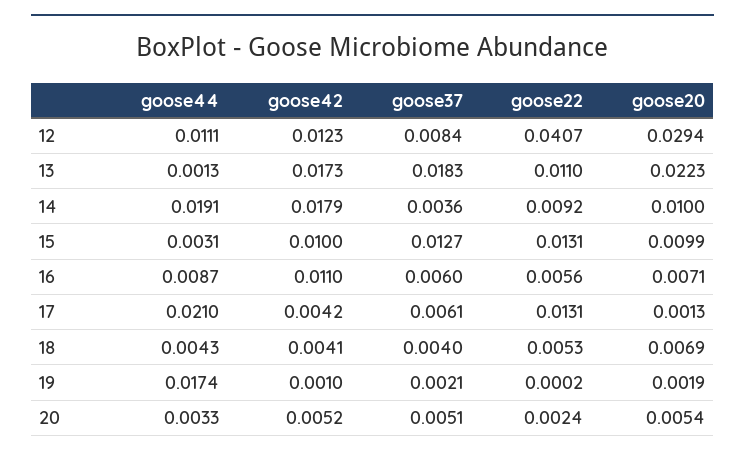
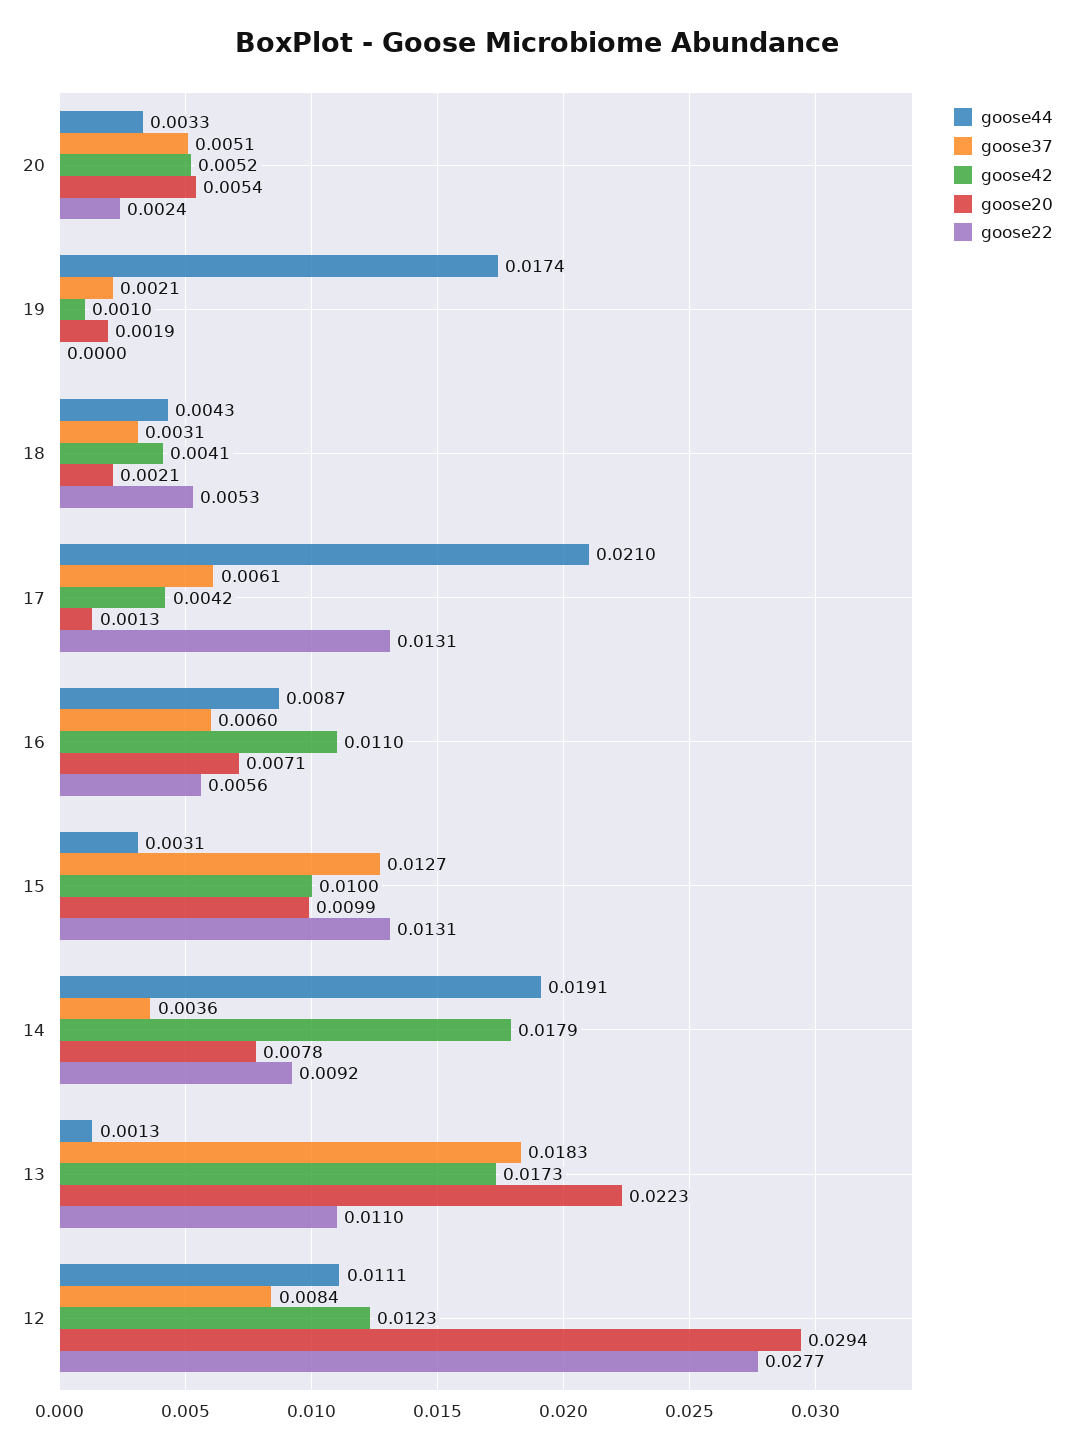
goose22, 12: 0.0407 -> 0.0277
goose20, 14: 0.01 -> 0.0078
goose37, 18: 0.004 -> 0.0031
goose20, 18: 0.0069 -> 0.0021
goose22, 19: 0.0002 -> 0

